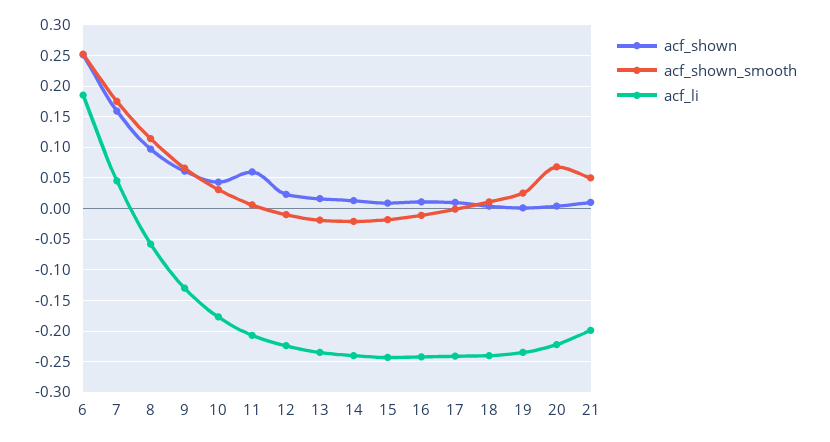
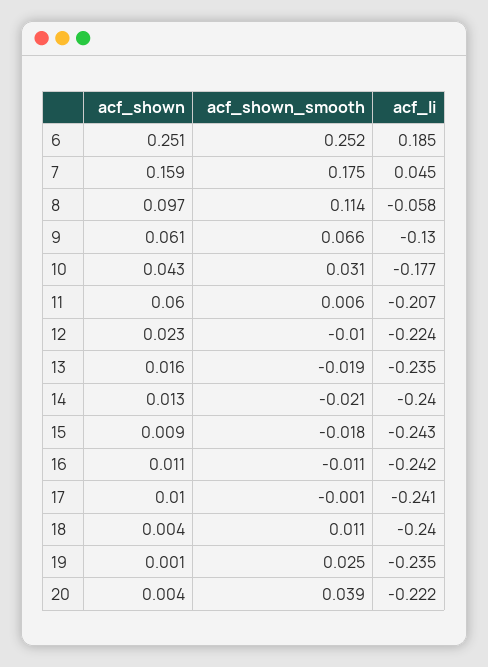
acf_shown_smooth, 20: 0.07 -> 0.039
acf_shown, 21: 0.01 -> none
acf_shown_smooth, 21: 0.05 -> none
acf_li, 21: -0.2 -> none

